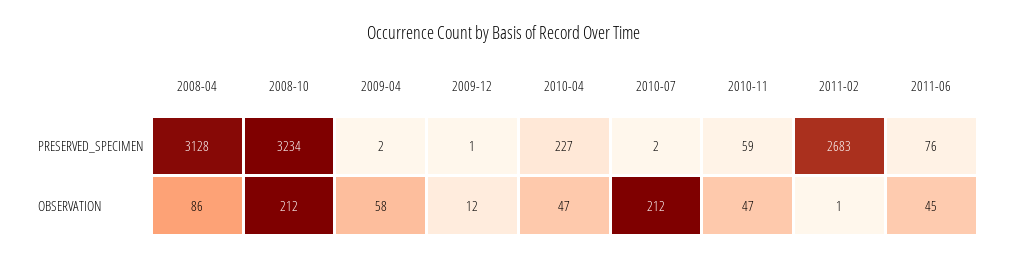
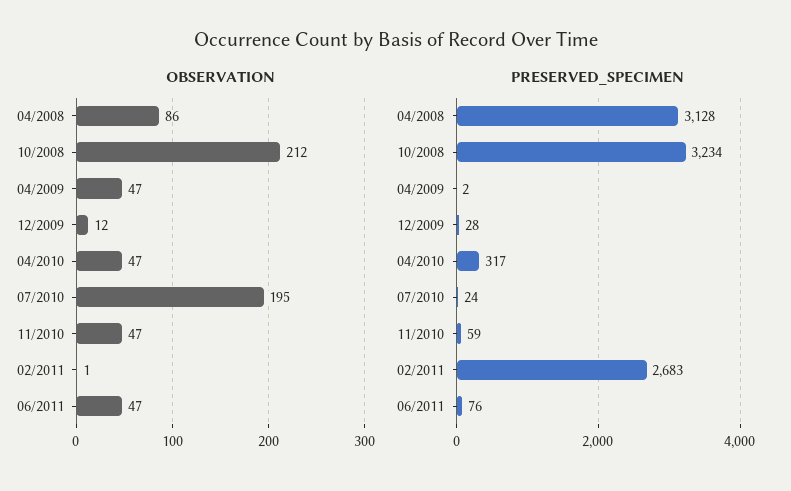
PRESERVED_SPECIMEN, 2009-12: 1 -> 28
PRESERVED_SPECIMEN, 2010-04: 227 -> 317
PRESERVED_SPECIMEN, 2010-07: 2 -> 24
OBSERVATION, 2009-04: 58 -> 47
OBSERVATION, 2010-07: 212 -> 195
OBSERVATION, 2011-06: 45 -> 47

